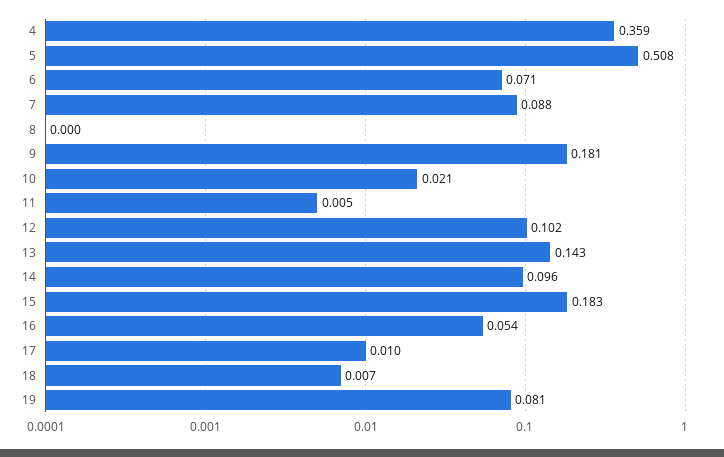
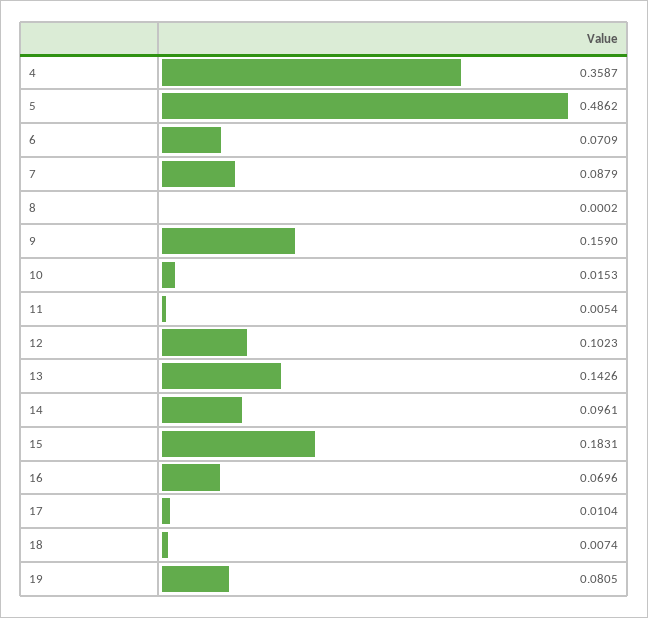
5: 0.508 -> 0.4862
9: 0.181 -> 0.159
10: 0.021 -> 0.0153
16: 0.054 -> 0.0696

